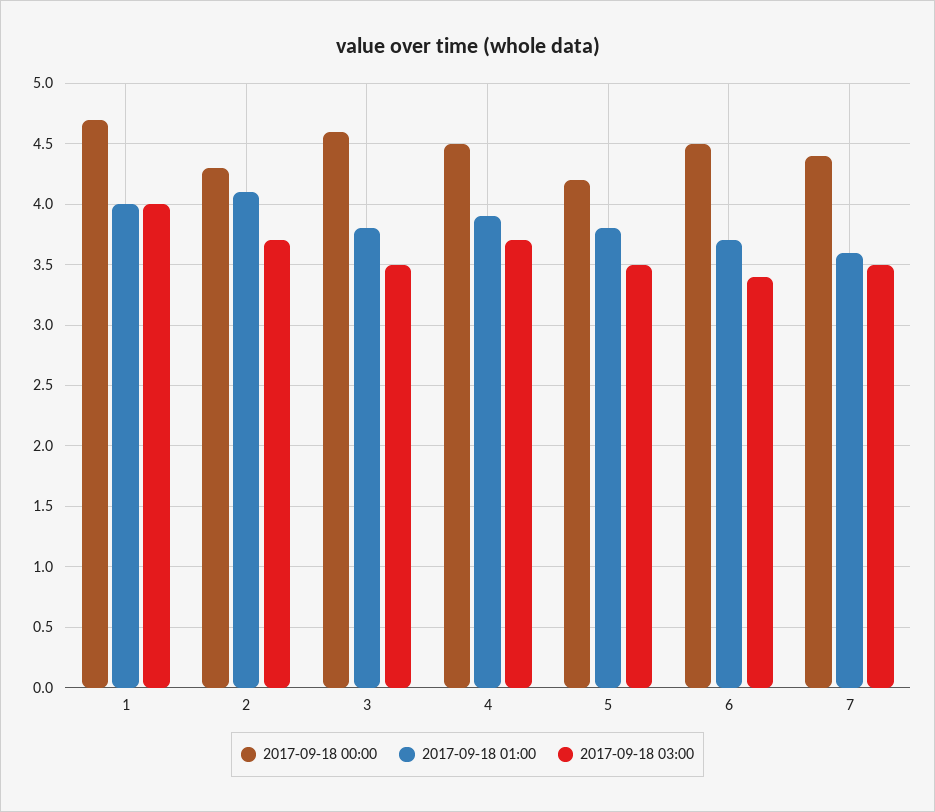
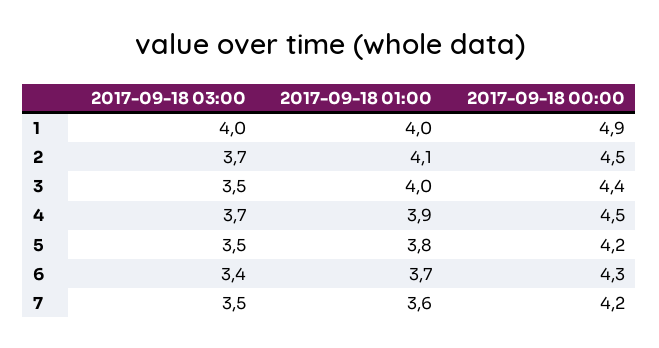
2017-09-18 00:00, 1: 4.7 -> 4.9
2017-09-18 00:00, 2: 4.3 -> 4.5
2017-09-18 00:00, 3: 4.6 -> 4.4
2017-09-18 01:00, 3: 3.8 -> 4
2017-09-18 00:00, 6: 4.5 -> 4.3
2017-09-18 00:00, 7: 4.4 -> 4.2

